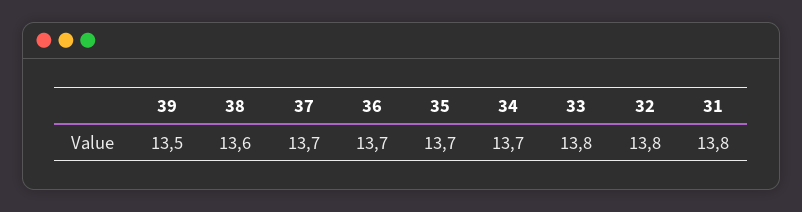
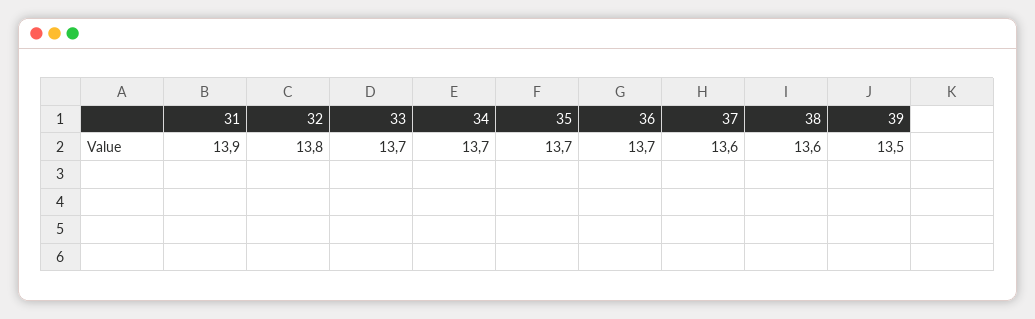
37: 13.7 -> 13.6
33: 13.8 -> 13.7
31: 13.8 -> 13.9

